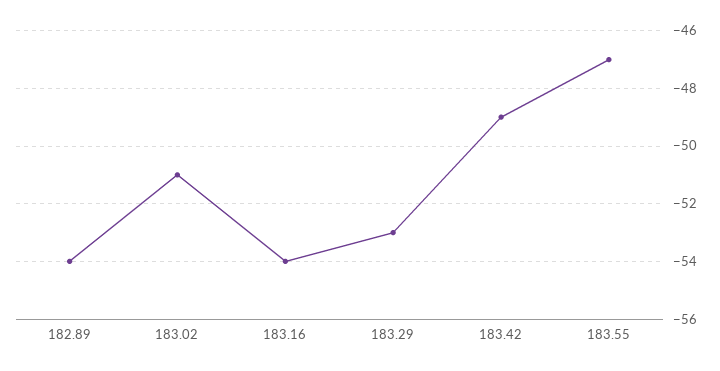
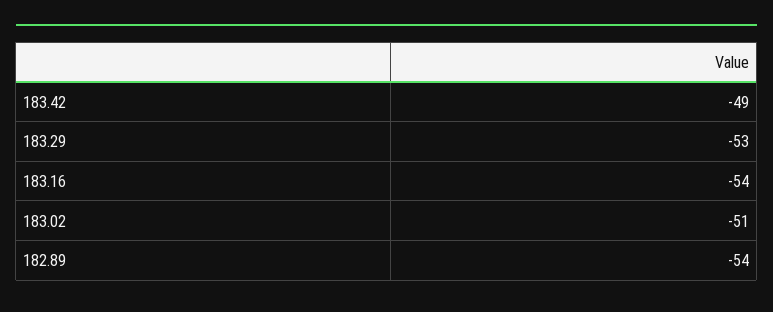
183.55: -47 -> none

